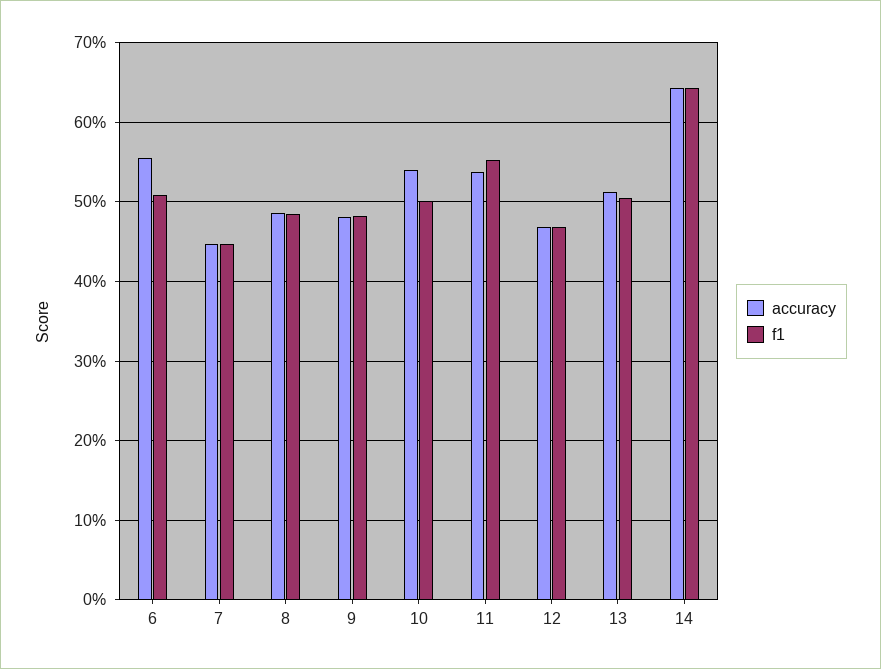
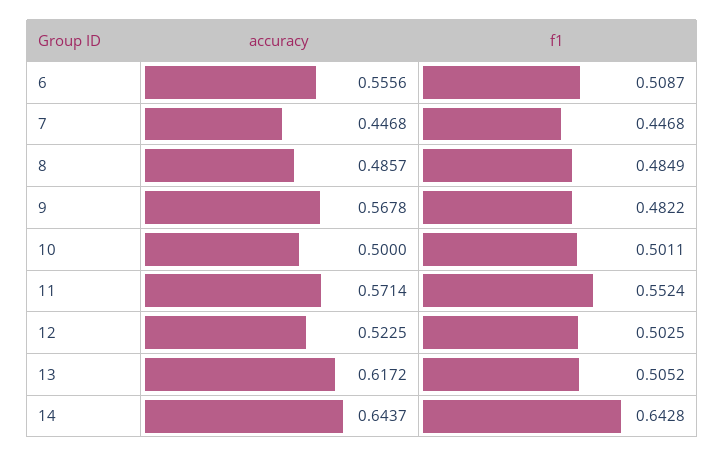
accuracy, 9: 0.48 -> 0.5678
accuracy, 10: 0.54 -> 0.5
accuracy, 11: 0.54 -> 0.5714
accuracy, 12: 0.47 -> 0.5225
f1, 12: 0.47 -> 0.5025
accuracy, 13: 0.51 -> 0.6172

